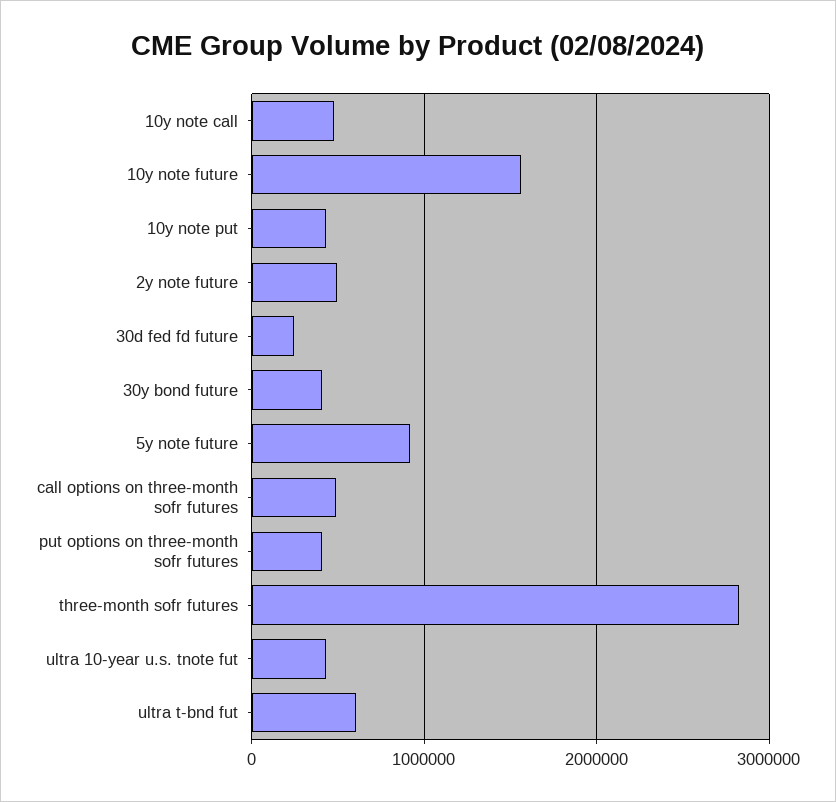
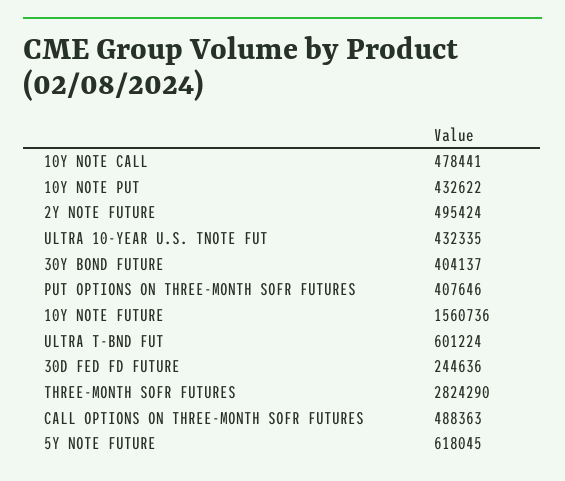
5y note future: 900000 -> 618045

